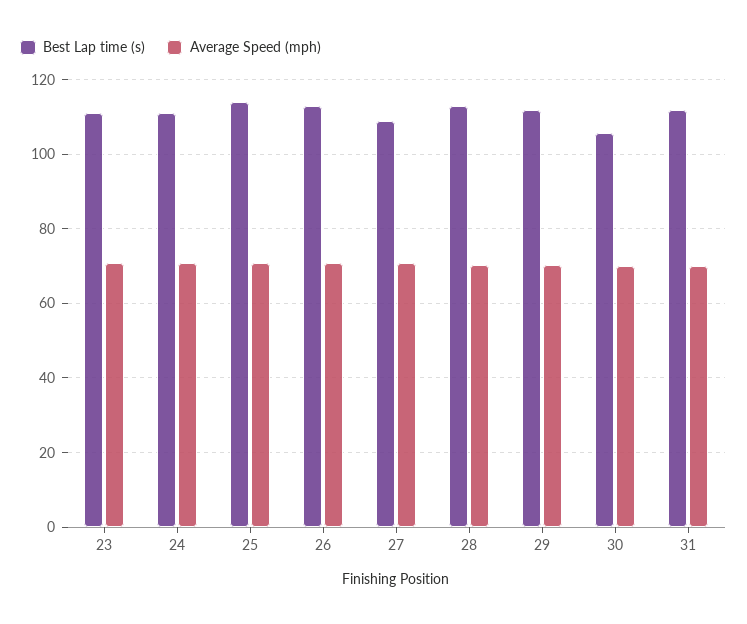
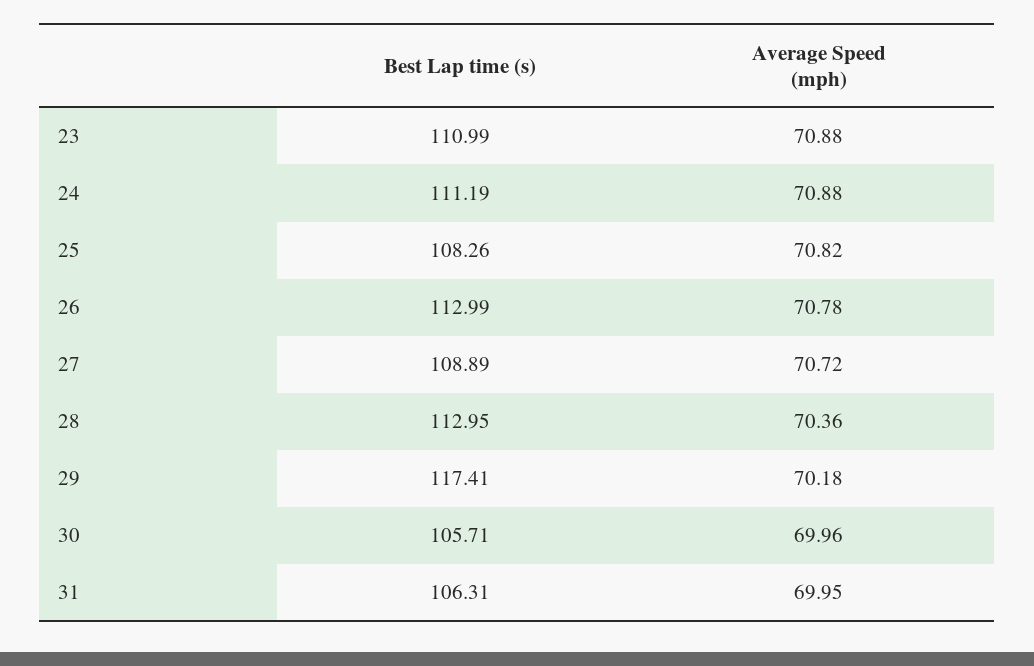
Best Lap time (s), 25: 114 -> 108.26
Best Lap time (s), 29: 112 -> 117.41
Best Lap time (s), 31: 112 -> 106.31

